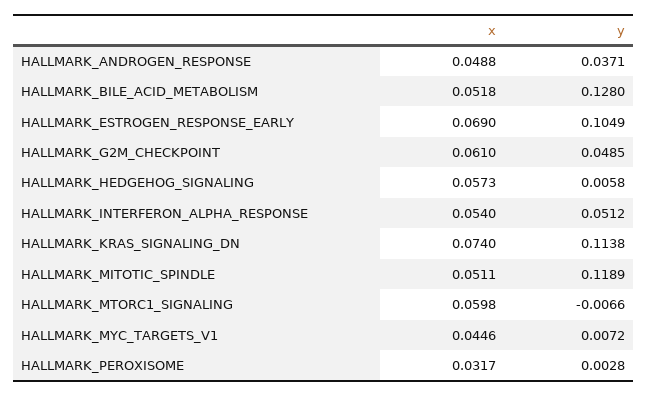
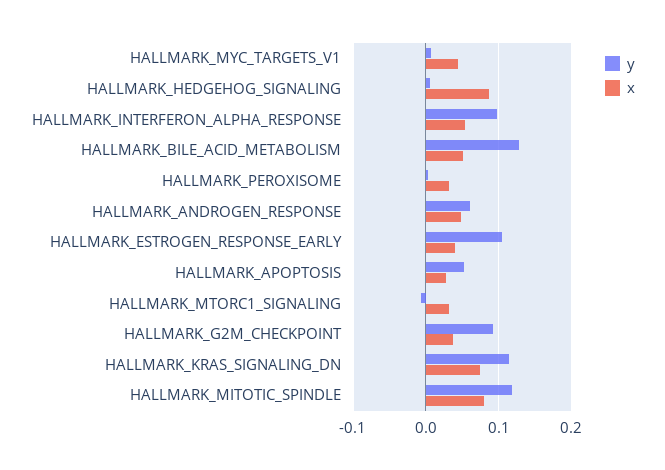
y, HALLMARK_ANDROGEN_RESPONSE: 0.0371 -> 0.06
x, HALLMARK_ESTROGEN_RESPONSE_EARLY: 0.069 -> 0.04
x, HALLMARK_G2M_CHECKPOINT: 0.061 -> 0.04
y, HALLMARK_G2M_CHECKPOINT: 0.0485 -> 0.09
x, HALLMARK_HEDGEHOG_SIGNALING: 0.0573 -> 0.09
y, HALLMARK_INTERFERON_ALPHA_RESPONSE: 0.0512 -> 0.1
x, HALLMARK_MITOTIC_SPINDLE: 0.0511 -> 0.08
x, HALLMARK_MTORC1_SIGNALING: 0.0598 -> 0.03
y, HALLMARK_APOPTOSIS: none -> 0.05
x, HALLMARK_APOPTOSIS: none -> 0.03

